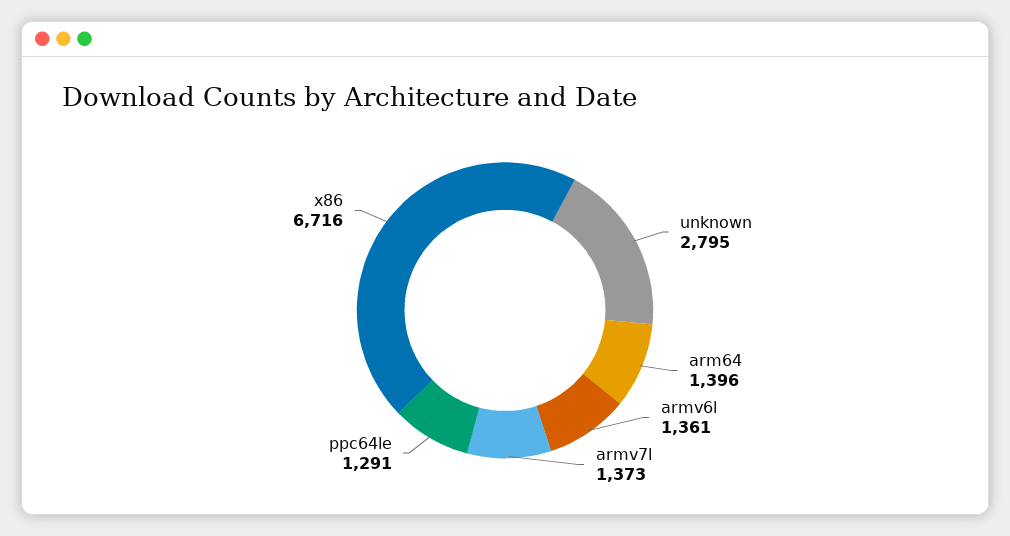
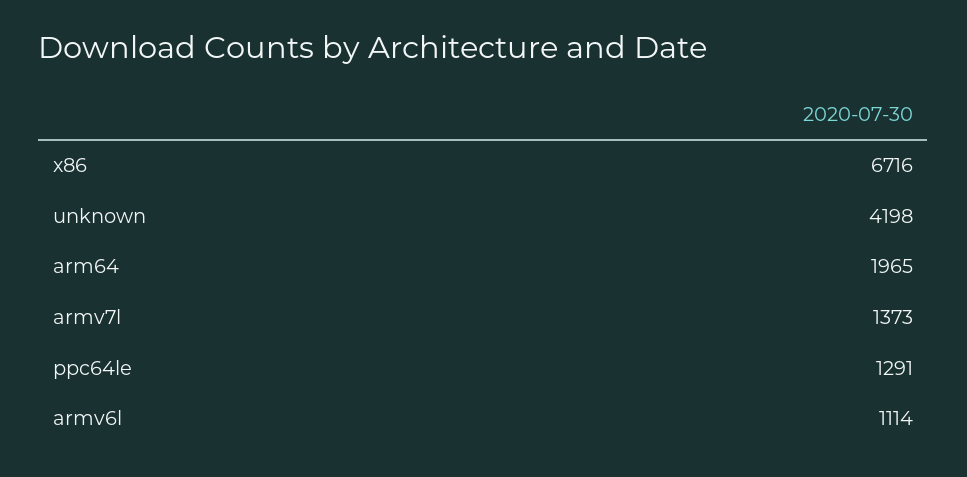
unknown: 2795 -> 4198
arm64: 1396 -> 1965
armv6l: 1361 -> 1114

